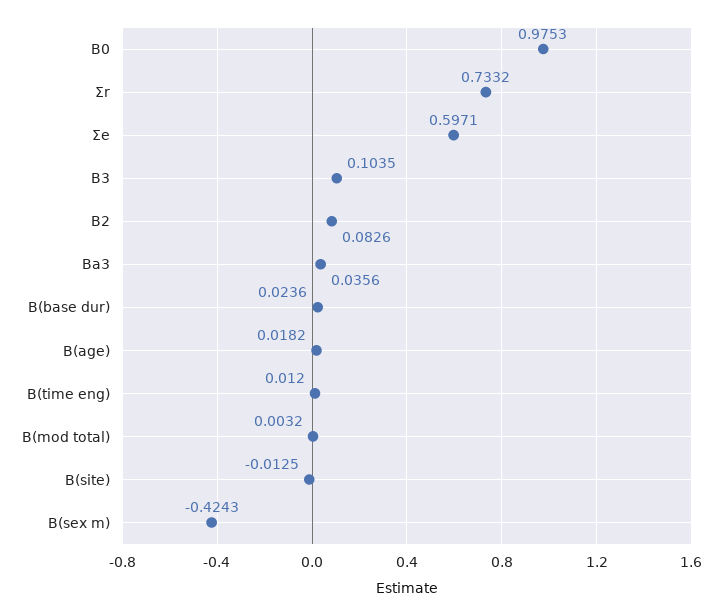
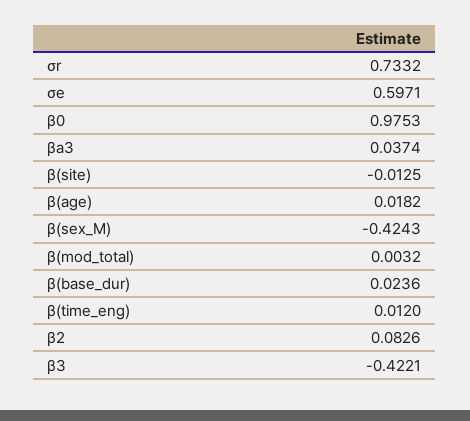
Β3: 0.1035 -> -0.4221
Βa3: 0.0356 -> 0.0374

